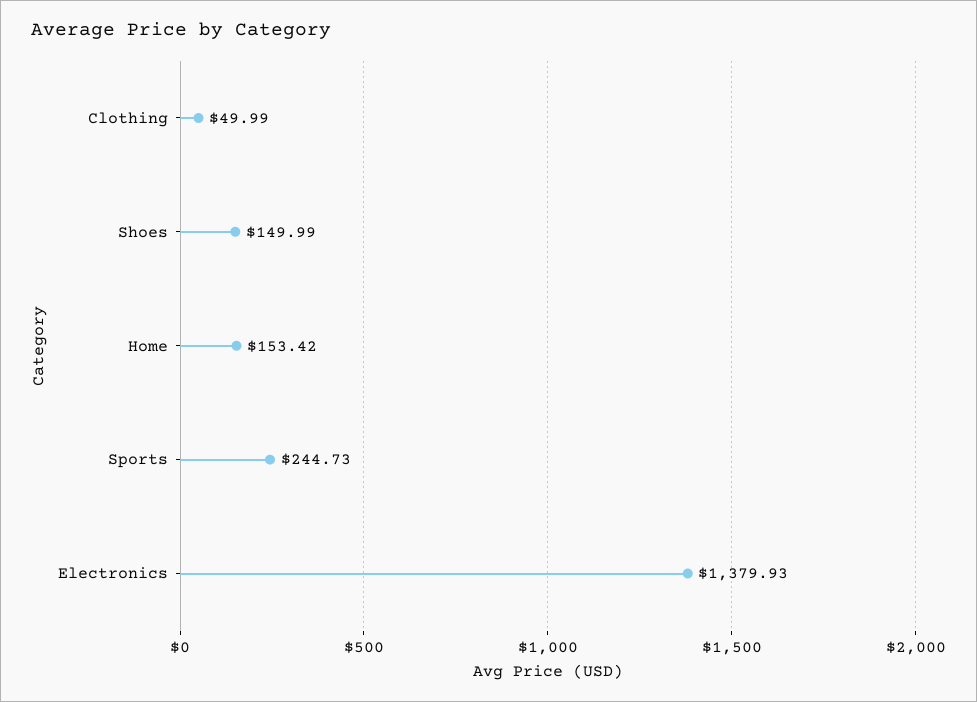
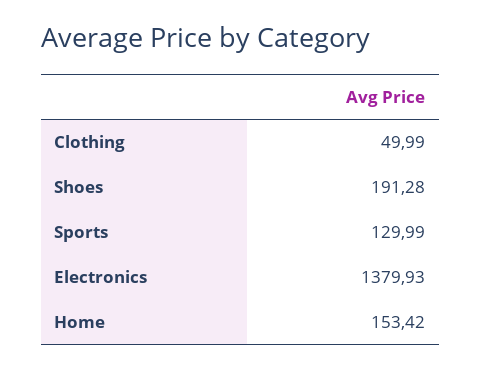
Shoes: 149.99 -> 191.28
Sports: 244.73 -> 129.99

